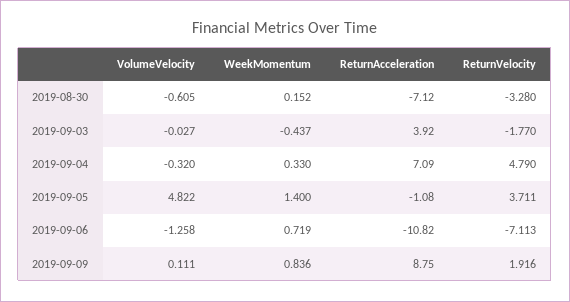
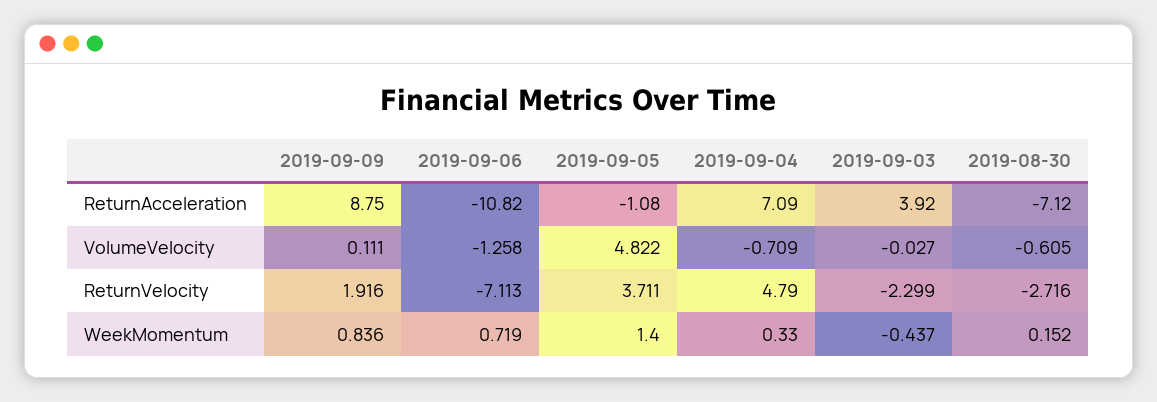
ReturnVelocity, 2019-08-30: -3.28 -> -2.716
ReturnVelocity, 2019-09-03: -1.77 -> -2.299
VolumeVelocity, 2019-09-04: -0.32 -> -0.709

